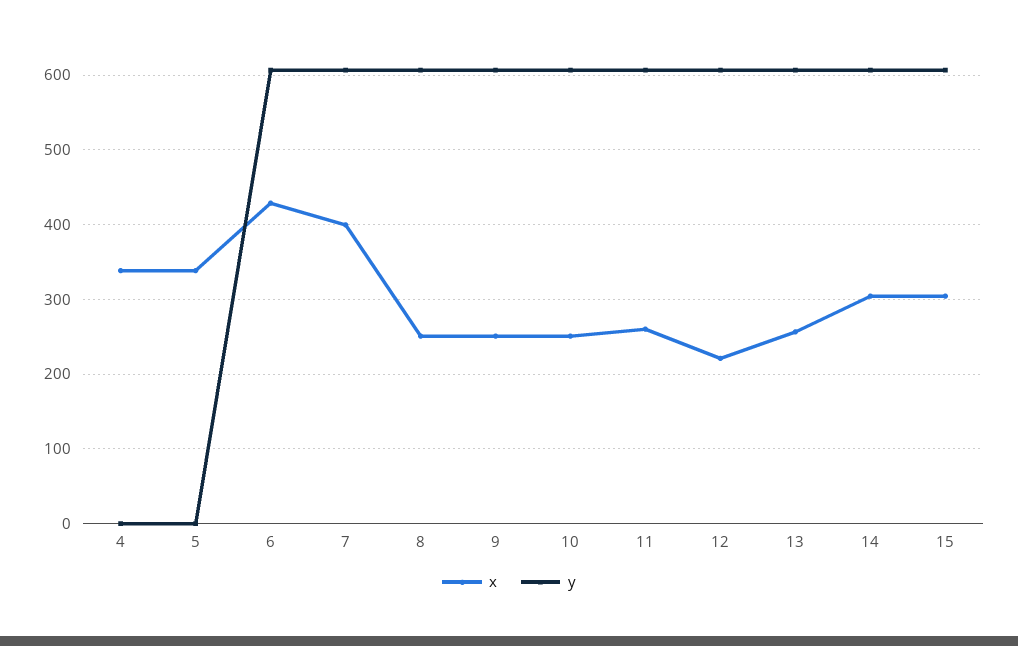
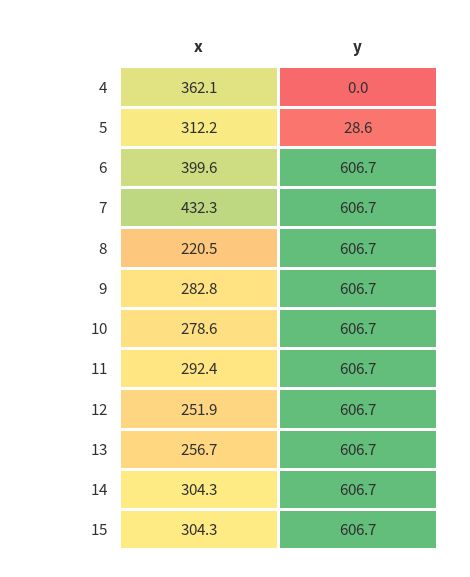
x, 4: 340 -> 362.1
x, 5: 340 -> 312.2
y, 5: 0 -> 28.6
x, 6: 430 -> 399.6
x, 7: 400 -> 432.3
x, 8: 250 -> 220.5
x, 9: 250 -> 282.8
x, 10: 250 -> 278.6
x, 11: 260 -> 292.4
x, 12: 220 -> 251.9

